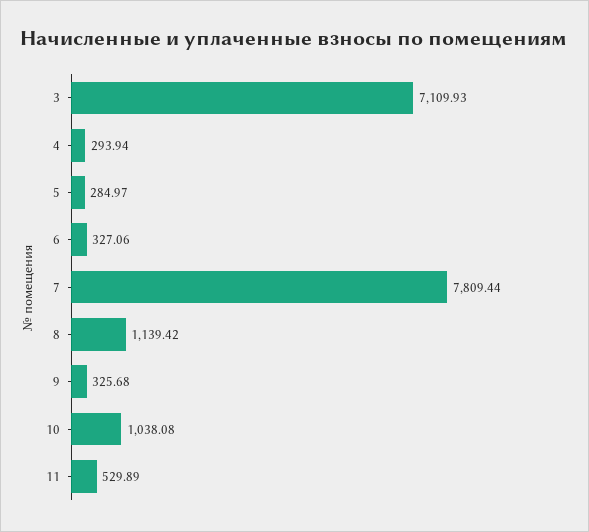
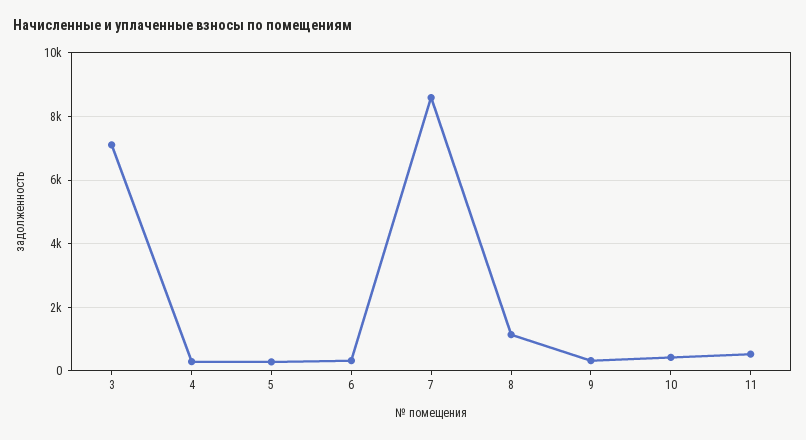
7: 7809.44 -> 8600
10: 1038.08 -> 400

